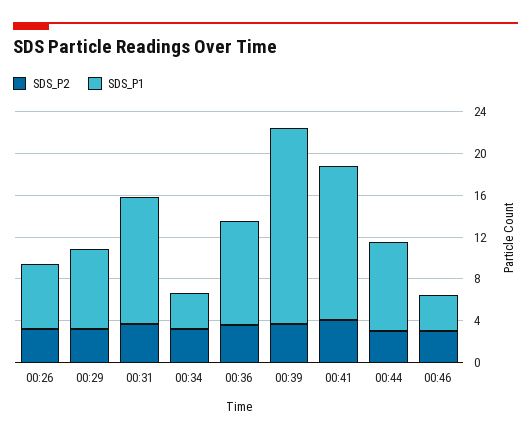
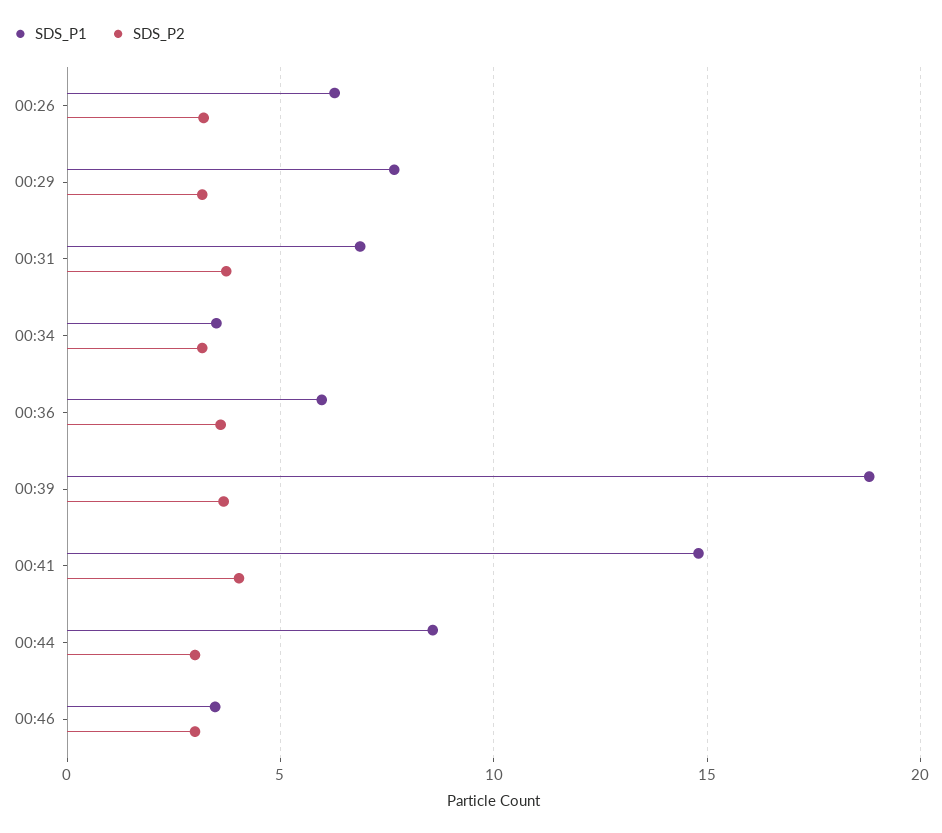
SDS_P1, 00:31: 12 -> 7
SDS_P1, 00:36: 10 -> 6

